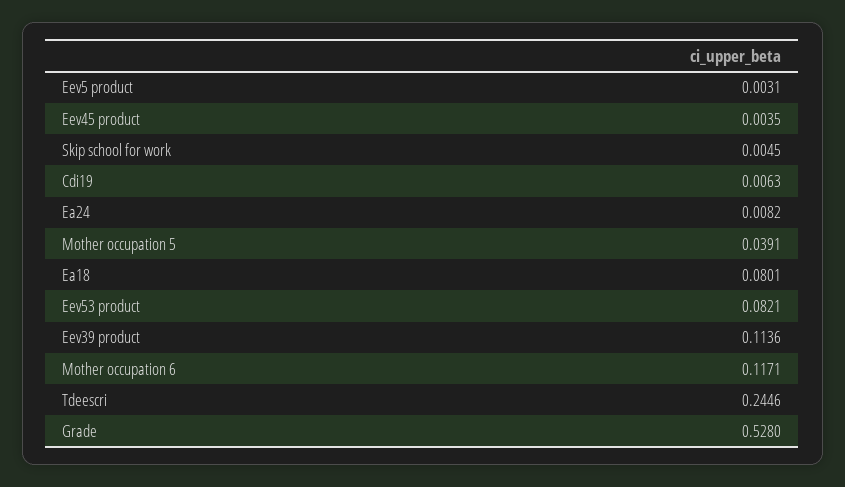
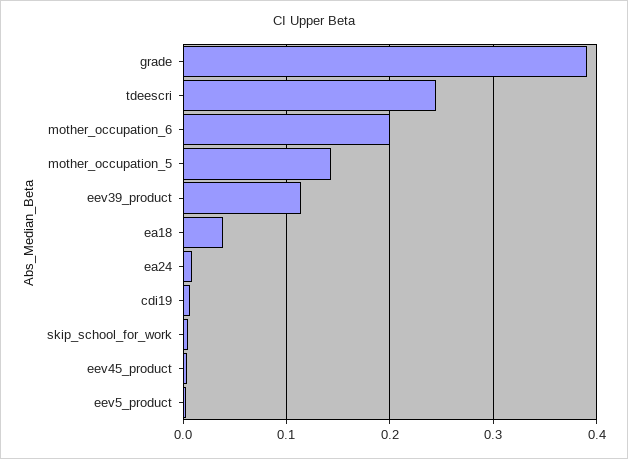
Mother occupation 5: 0.0391 -> 0.14
Ea18: 0.0801 -> 0.04
Eev53 product: 0.0821 -> none
Mother occupation 6: 0.1171 -> 0.2
Grade: 0.528 -> 0.39

